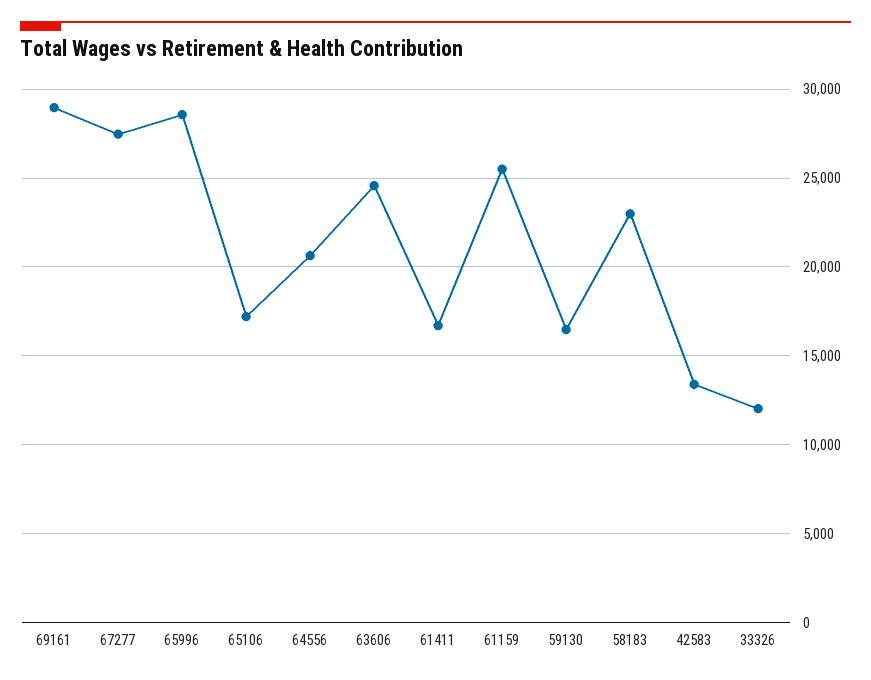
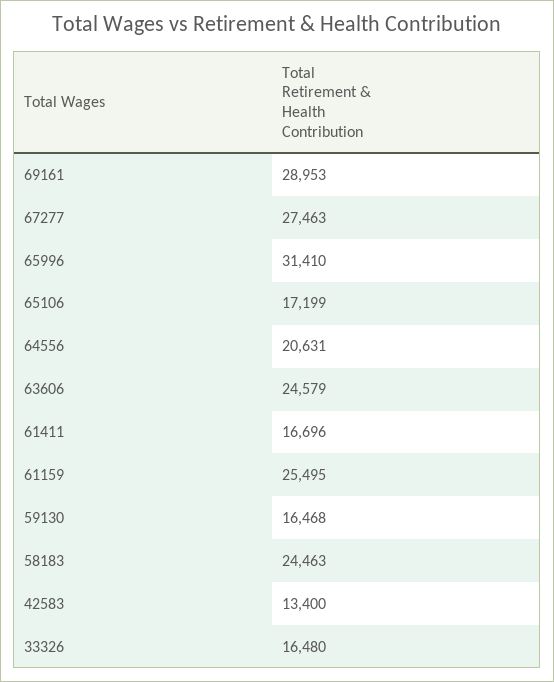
65996: 28500 -> 31410
58183: 23000 -> 24463
33326: 12000 -> 16480

